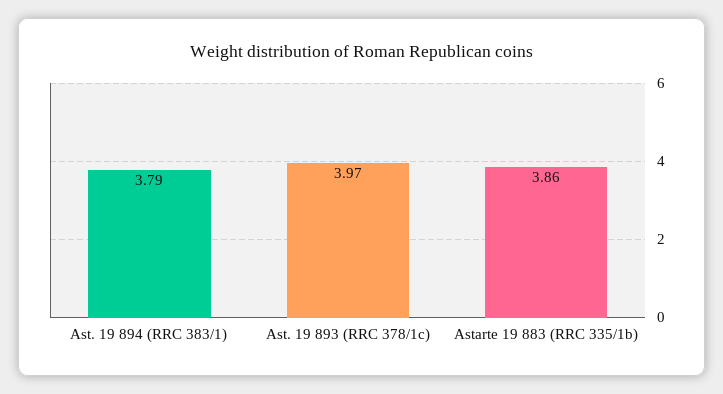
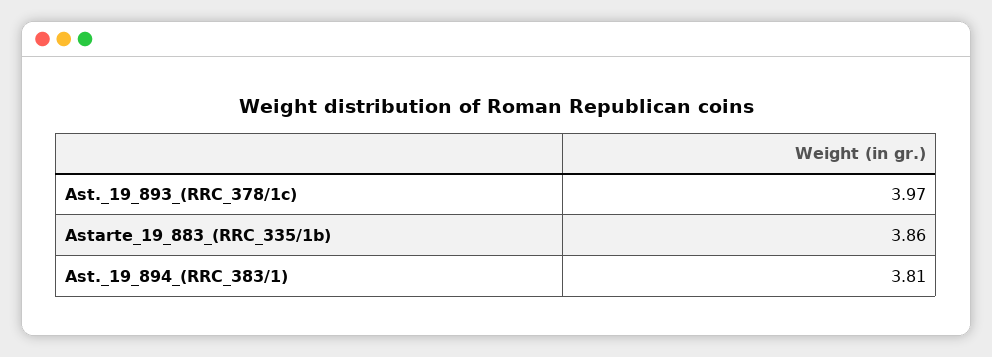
Ast. 19 894 (RRC 383/1): 3.79 -> 3.81

